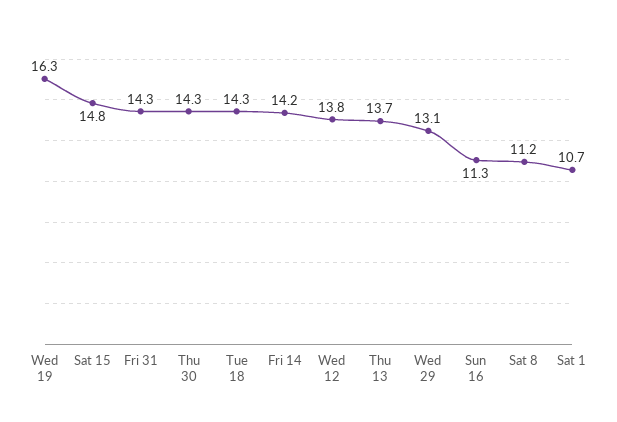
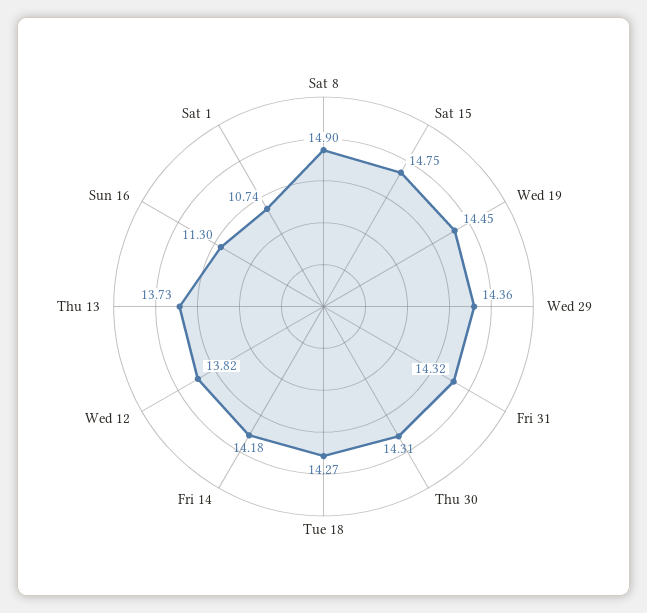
Wed 19: 16.3 -> 14.45
Wed 29: 13.1 -> 14.36
Sat 8: 11.2 -> 14.9

